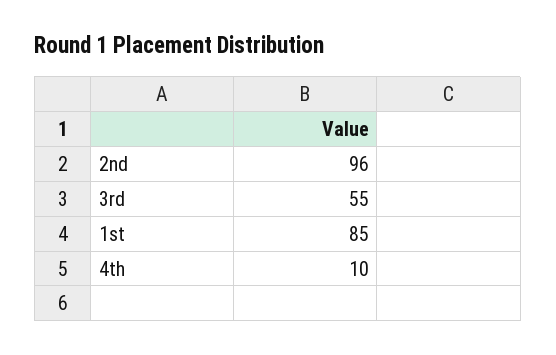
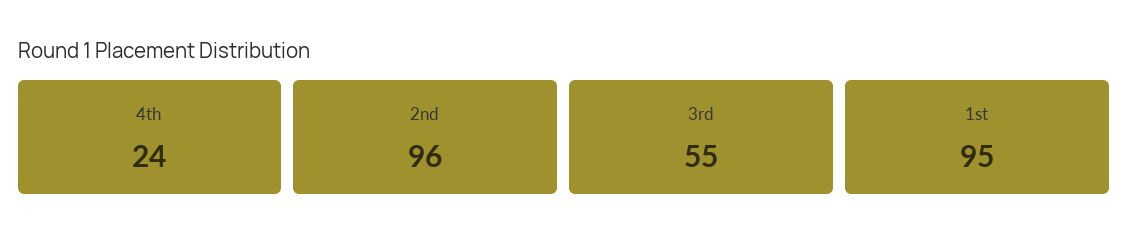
1st: 85 -> 95
4th: 10 -> 24

